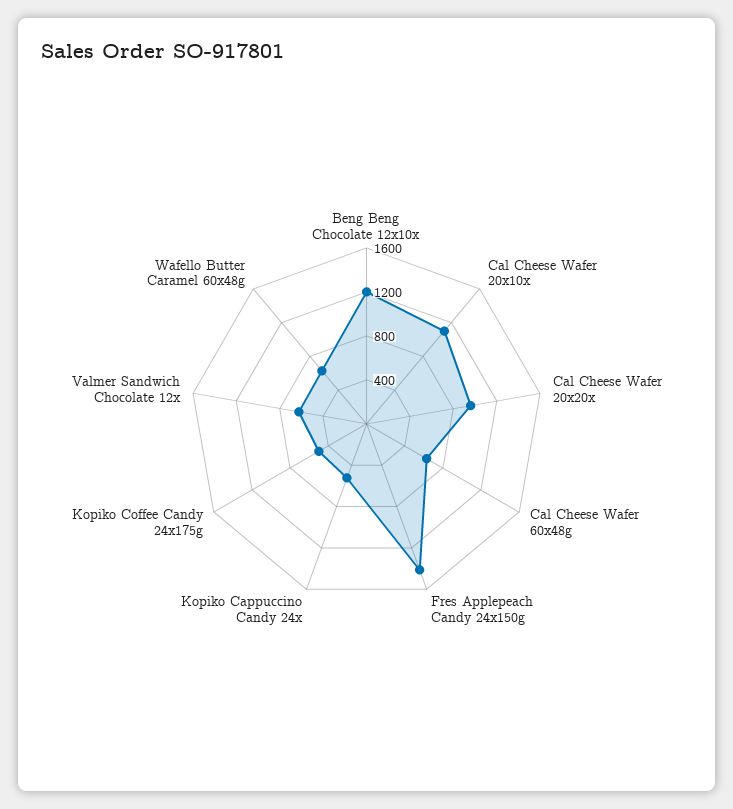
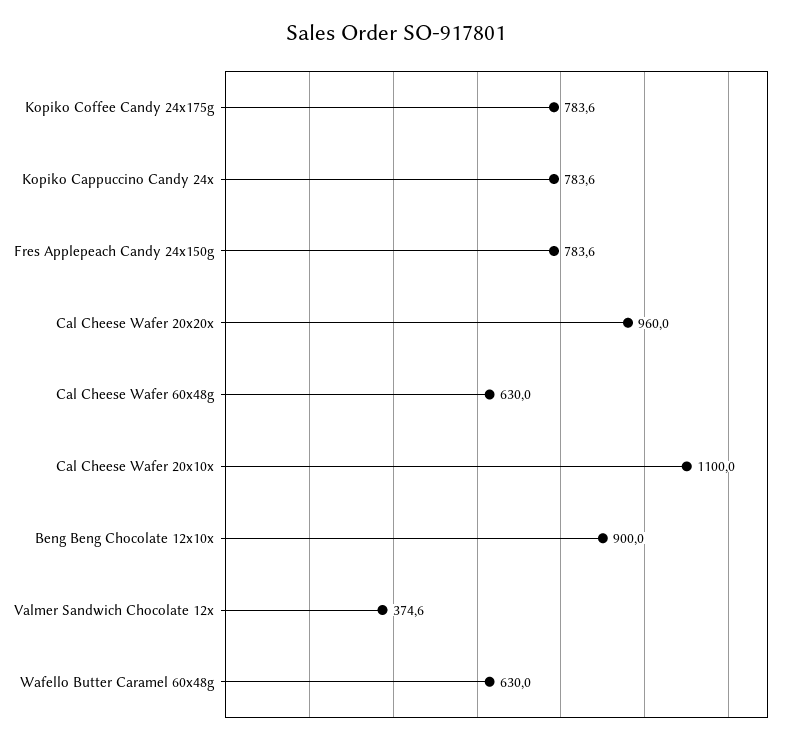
Beng Beng Chocolate 12x10x: 1200 -> 900
Fres Applepeach Candy 24x150g: 1400 -> 783.6
Kopiko Cappuccino Candy 24x: 500 -> 783.6
Kopiko Coffee Candy 24x175g: 500 -> 783.6
Valmer Sandwich Chocolate 12x: 600 -> 374.6

